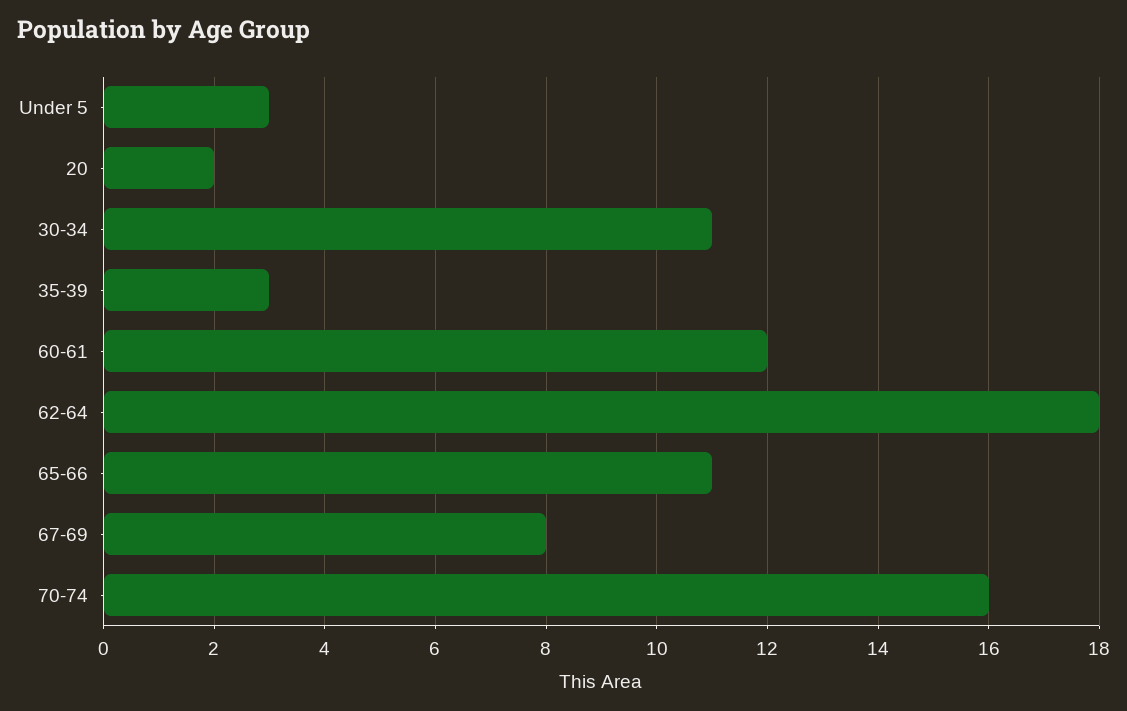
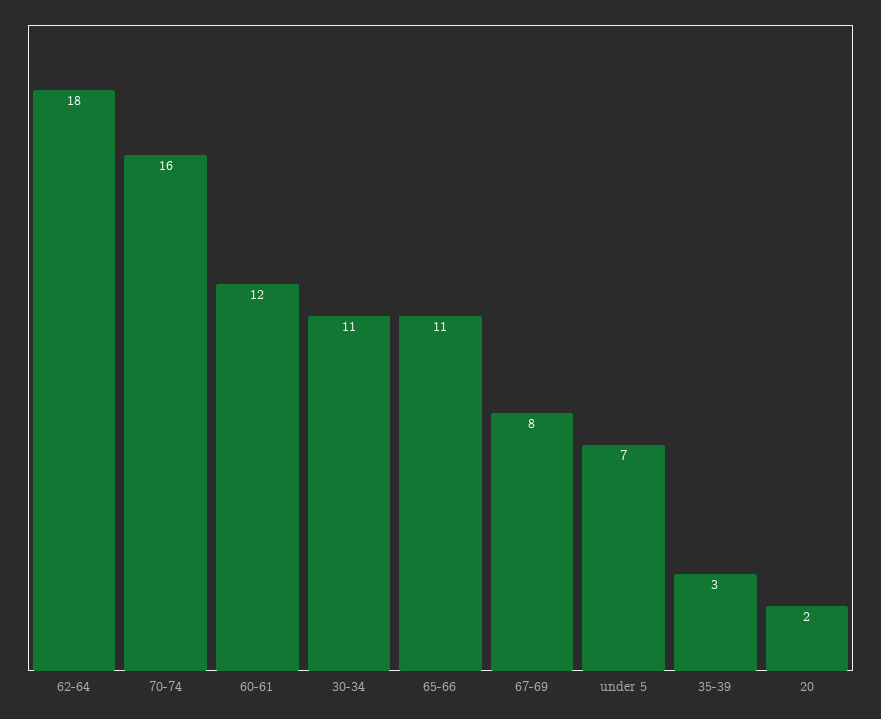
Under 5: 3 -> 7

